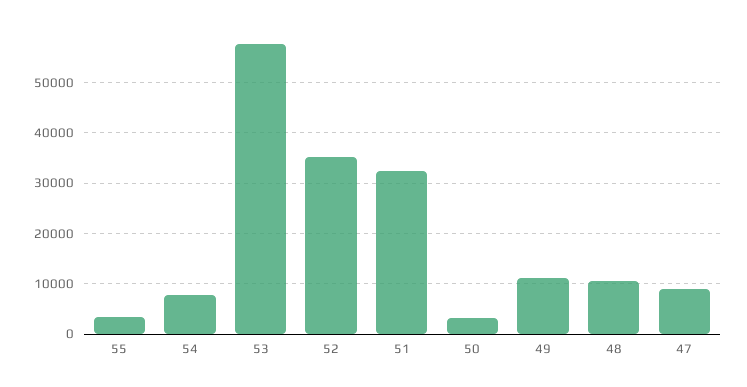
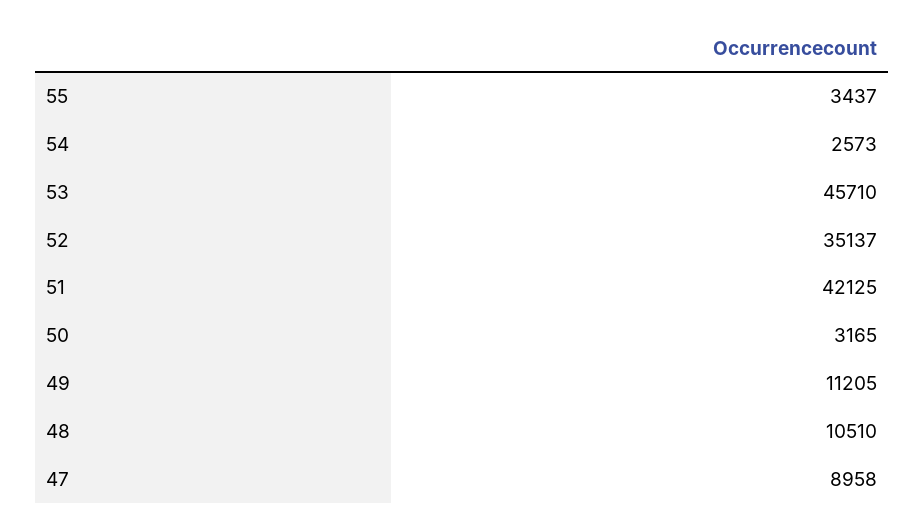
54: 8000 -> 2573
53: 58000 -> 45710
51: 32000 -> 42125

